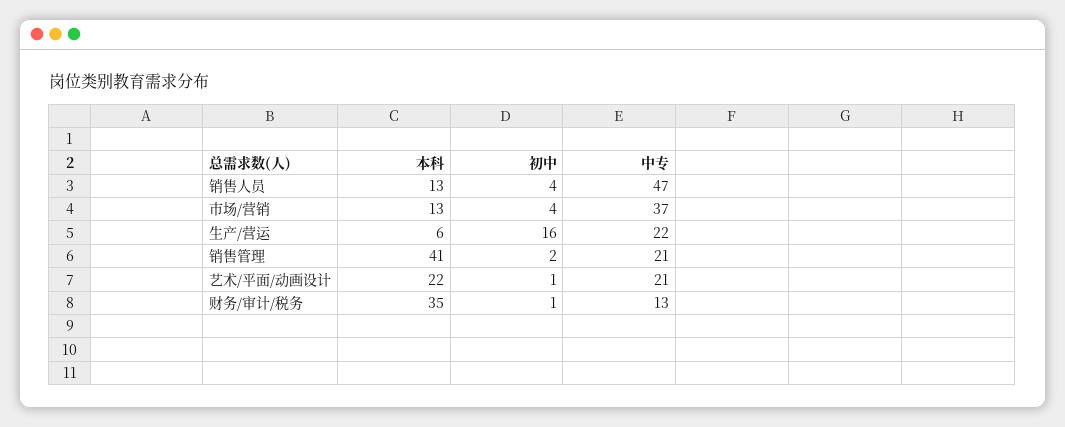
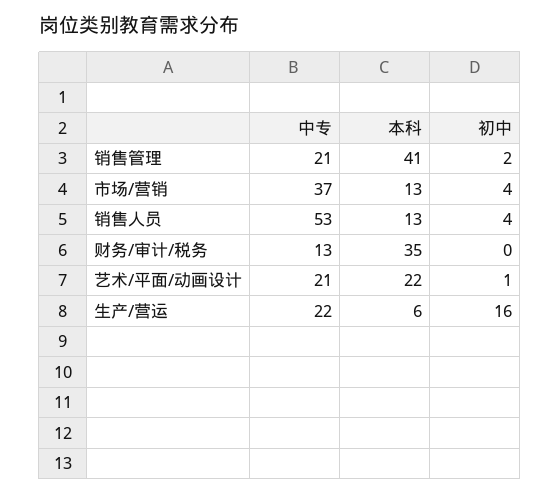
中专, 销售人员: 47 -> 53
初中, 财务/审计/税务: 1 -> 0

